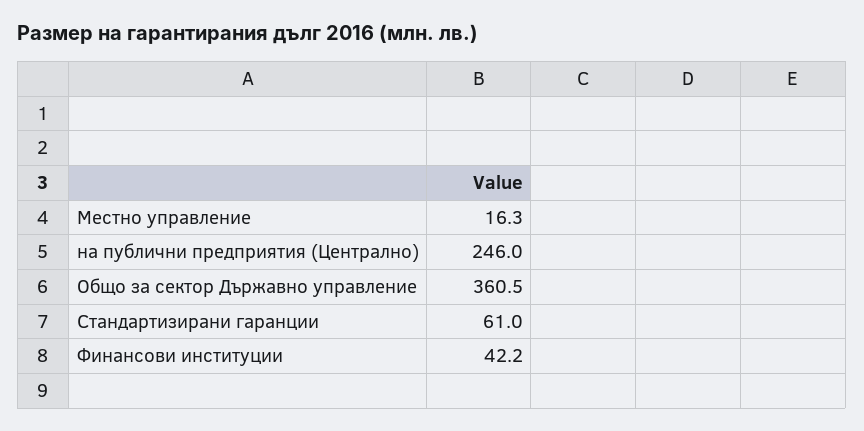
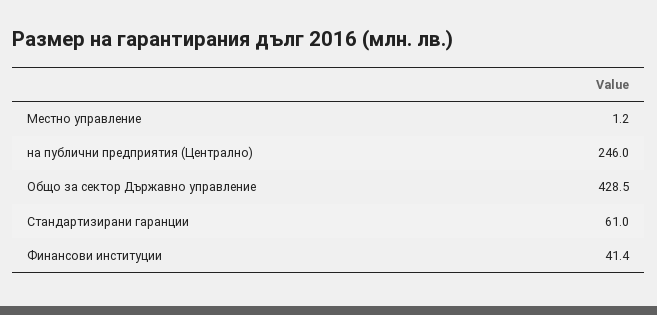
Местно управление: 16.3 -> 1.2
Общо за сектор Държавно управление: 360.5 -> 428.5
Финансови институции: 42.2 -> 41.4

